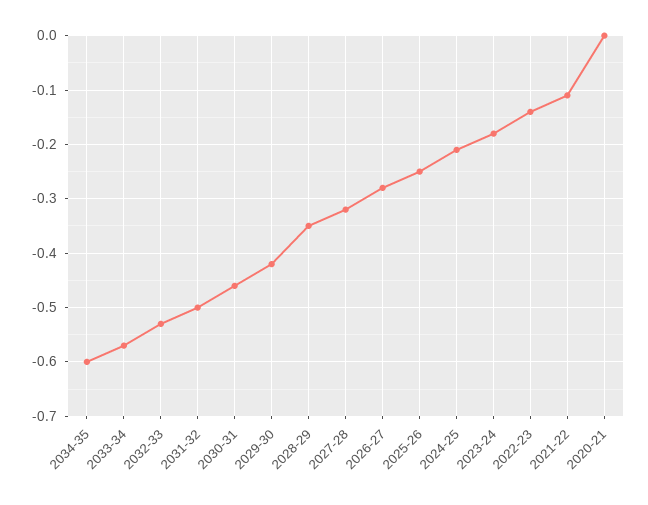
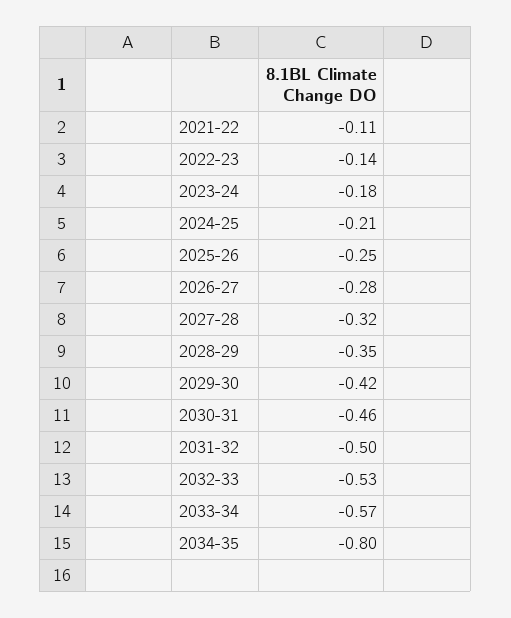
2034-35: -0.6 -> -0.8
2020-21: 0 -> none

